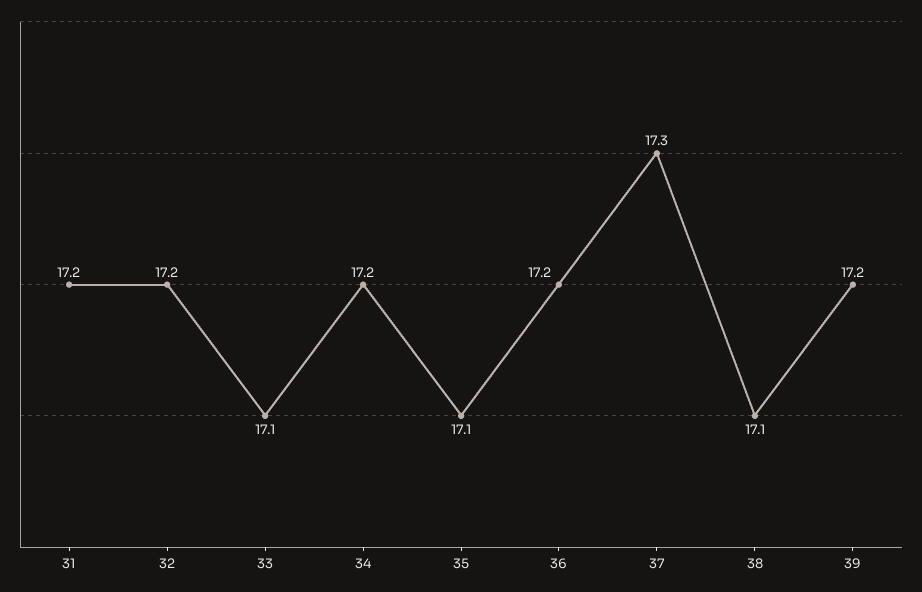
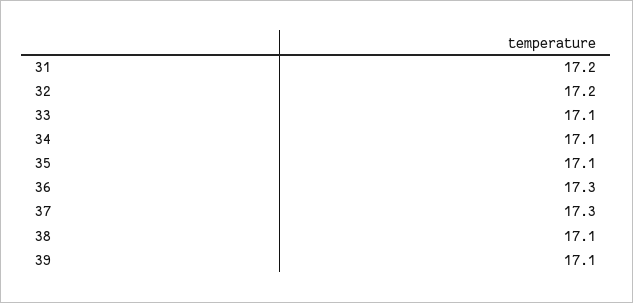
34: 17.2 -> 17.1
36: 17.2 -> 17.3
39: 17.2 -> 17.1

